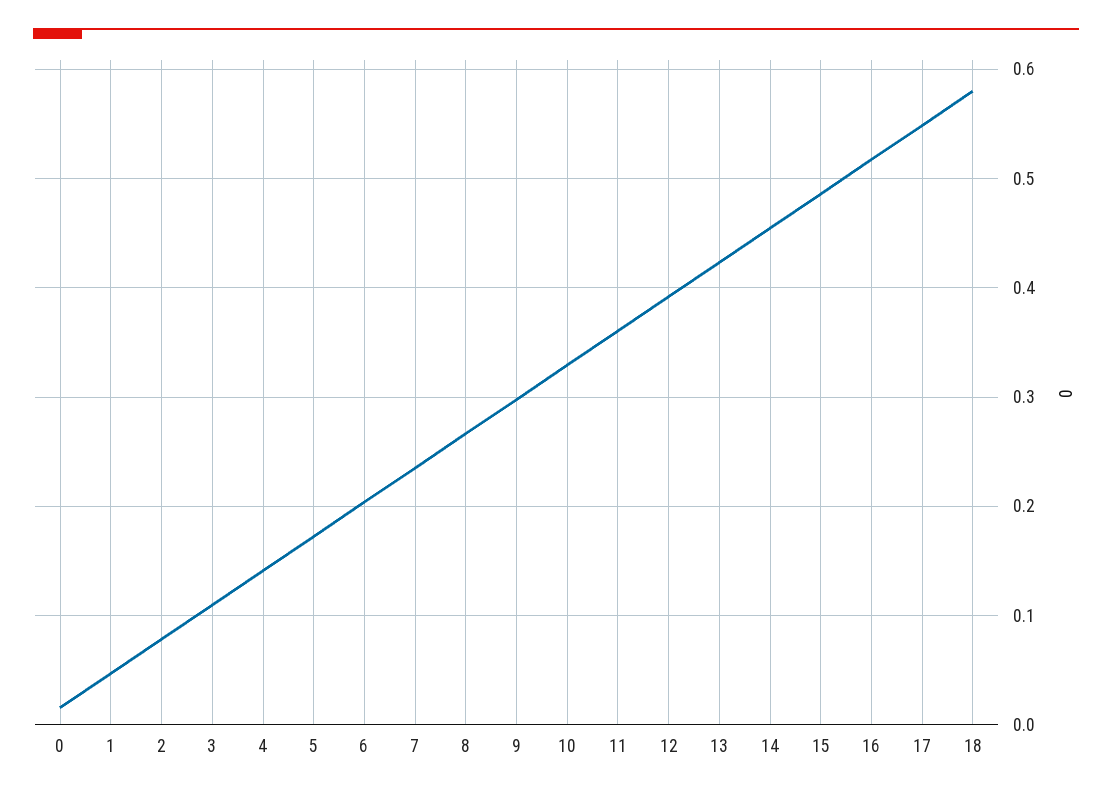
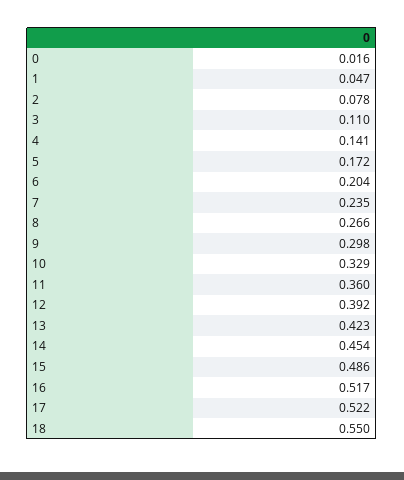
17: 0.55 -> 0.522
18: 0.58 -> 0.55

